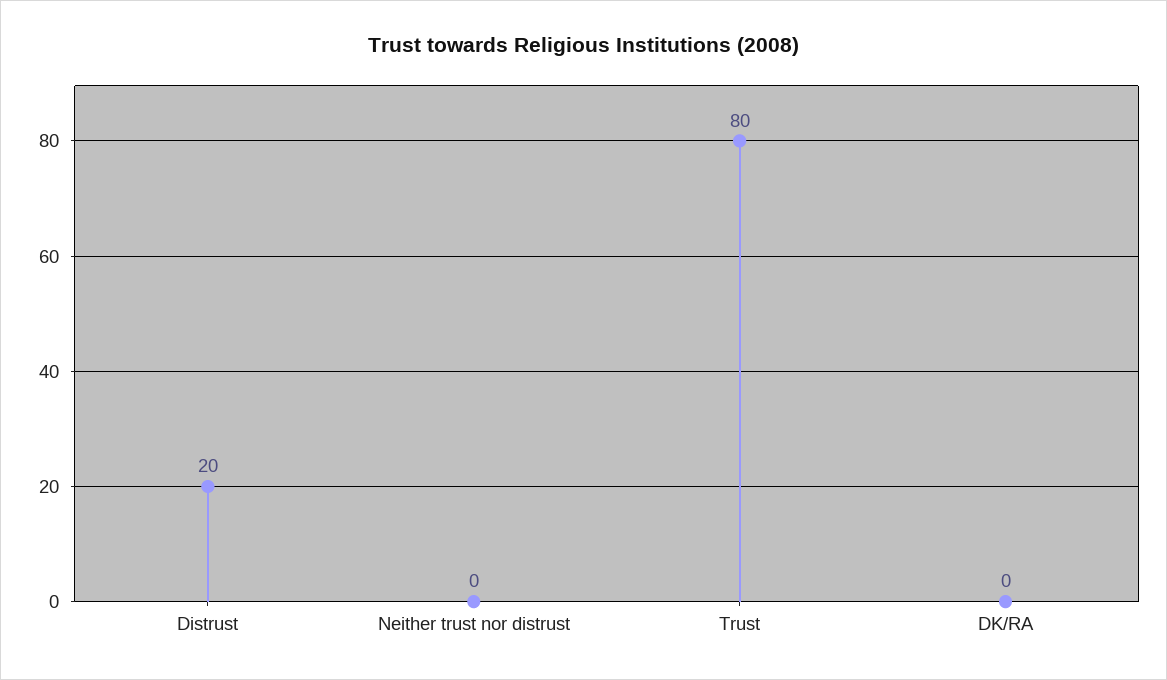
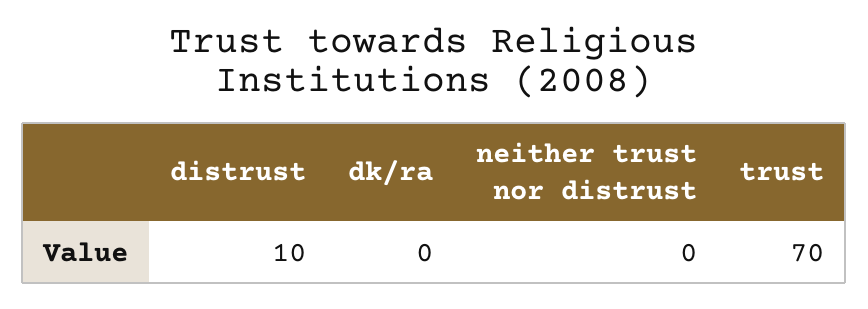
Distrust: 20 -> 10
Trust: 80 -> 70

